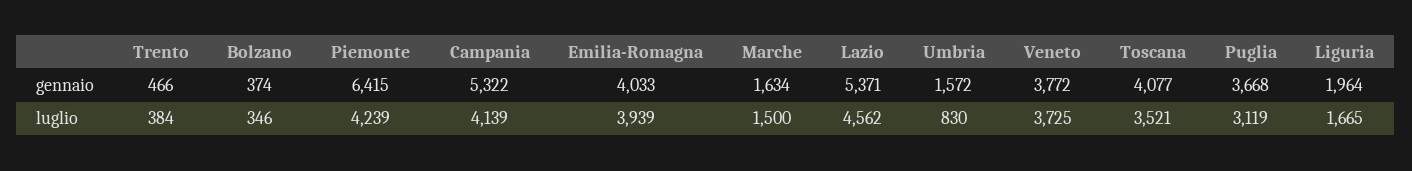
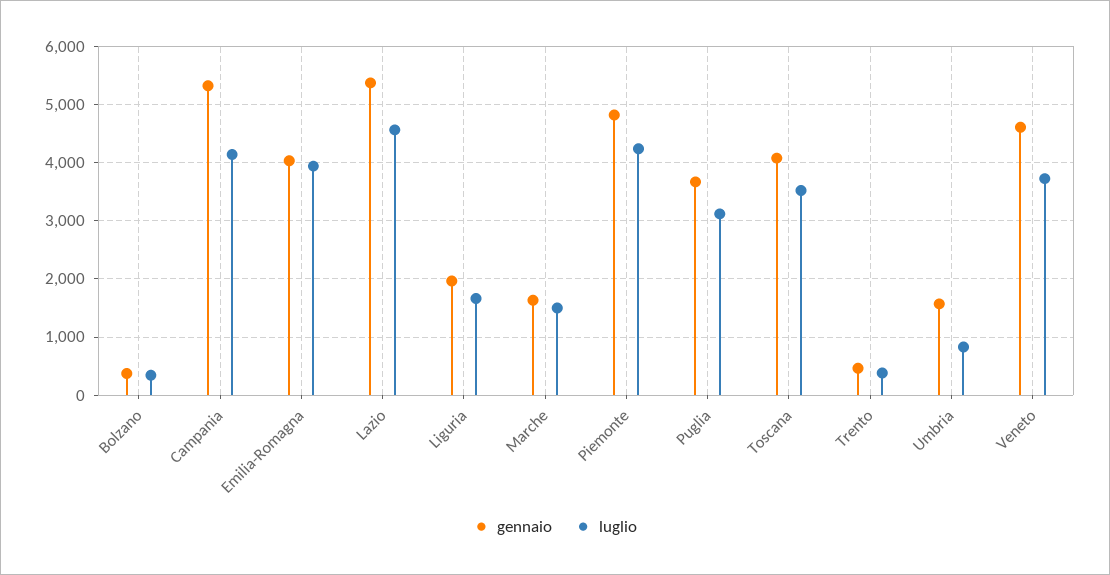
gennaio, Piemonte: 6415 -> 4800
gennaio, Veneto: 3772 -> 4600

